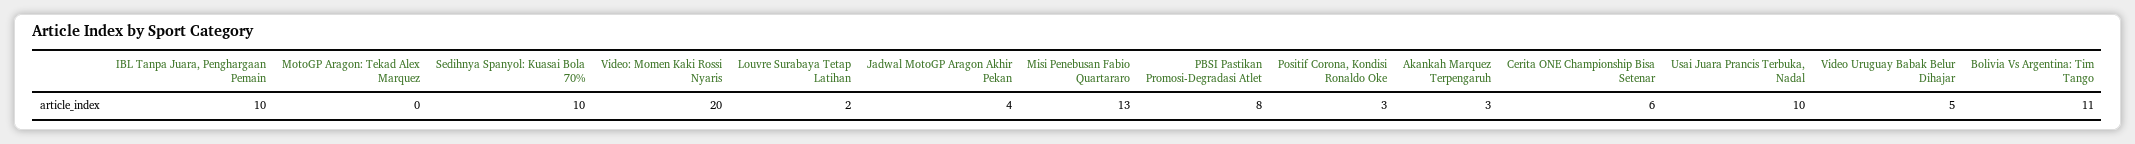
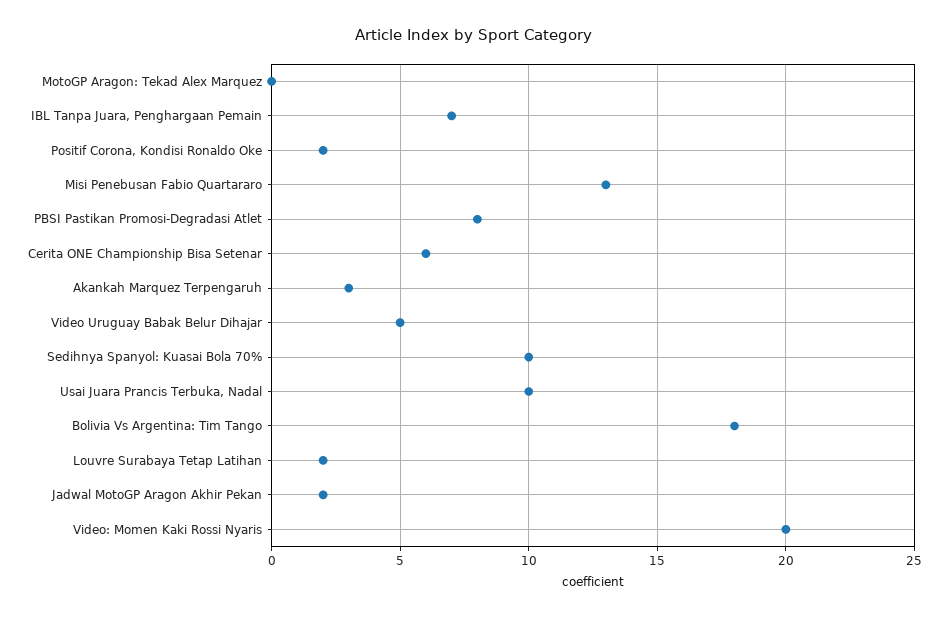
IBL Tanpa Juara, Penghargaan Pemain: 10 -> 7
Jadwal MotoGP Aragon Akhir Pekan: 4 -> 2
Positif Corona, Kondisi Ronaldo Oke: 3 -> 2
Bolivia Vs Argentina: Tim Tango: 11 -> 18

